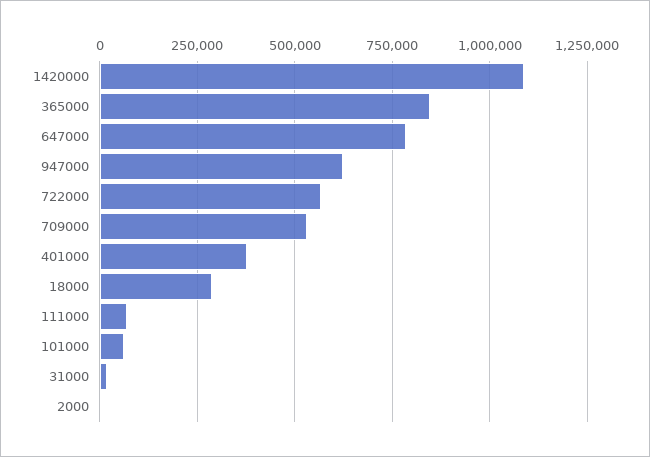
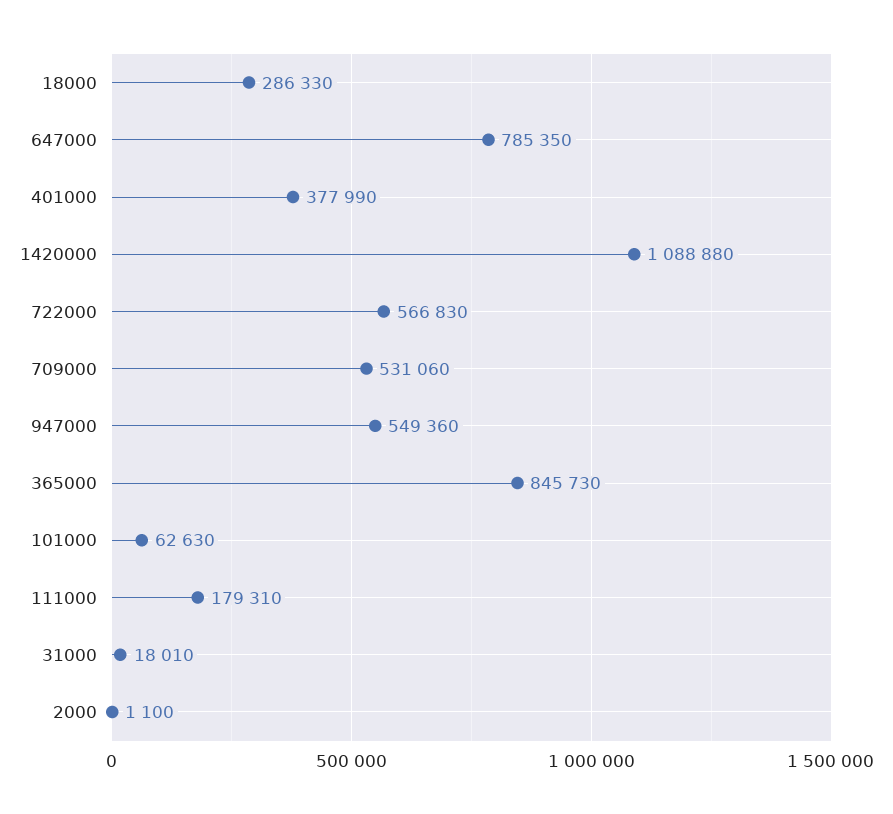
947000: 625000 -> 549360
111000: 75000 -> 179310

